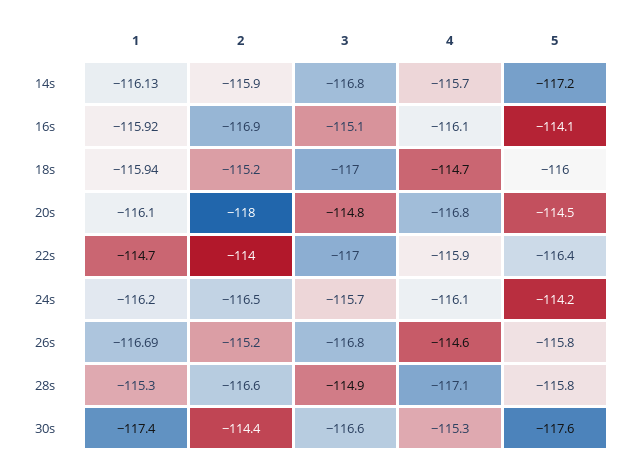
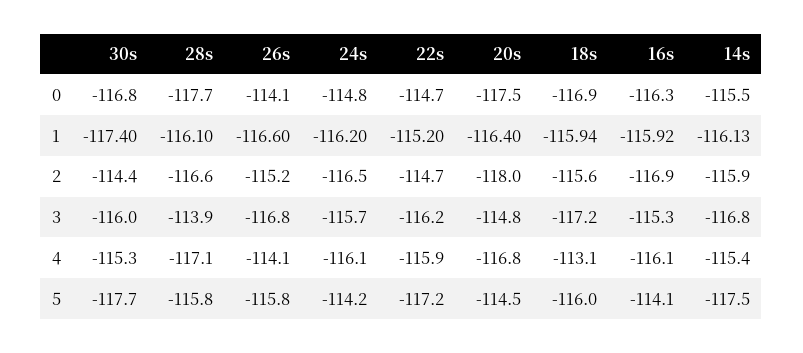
4, 14s: -115.7 -> -115.4
5, 14s: -117.2 -> -117.5
3, 16s: -115.1 -> -115.3
2, 18s: -115.2 -> -115.6
3, 18s: -117 -> -117.2
4, 18s: -114.7 -> -113.1
1, 20s: -116.1 -> -116.4
1, 22s: -114.7 -> -115.2
2, 22s: -114 -> -114.7
3, 22s: -117 -> -116.2
5, 22s: -116.4 -> -117.2
1, 26s: -116.69 -> -116.6
4, 26s: -114.6 -> -114.1
1, 28s: -115.3 -> -116.1
3, 28s: -114.9 -> -113.9
3, 30s: -116.6 -> -116
5, 30s: -117.6 -> -117.7
0, 30s: none -> -116.8
0, 28s: none -> -117.7
0, 26s: none -> -114.1
0, 24s: none -> -114.8
0, 22s: none -> -114.7
0, 20s: none -> -117.5
0, 18s: none -> -116.9
0, 16s: none -> -116.3
0, 14s: none -> -115.5

